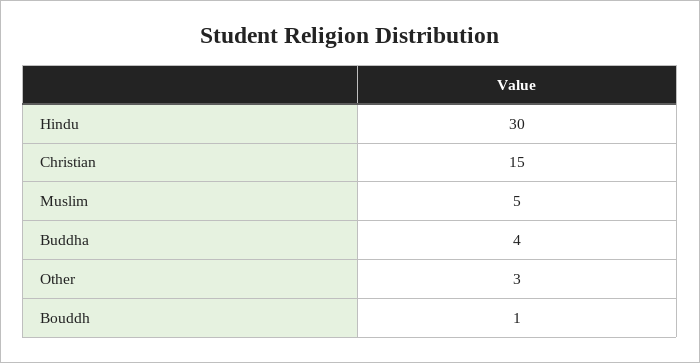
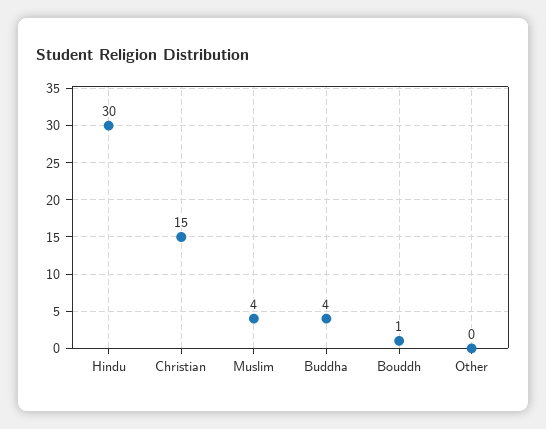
Muslim: 5 -> 4
Other: 3 -> 0

